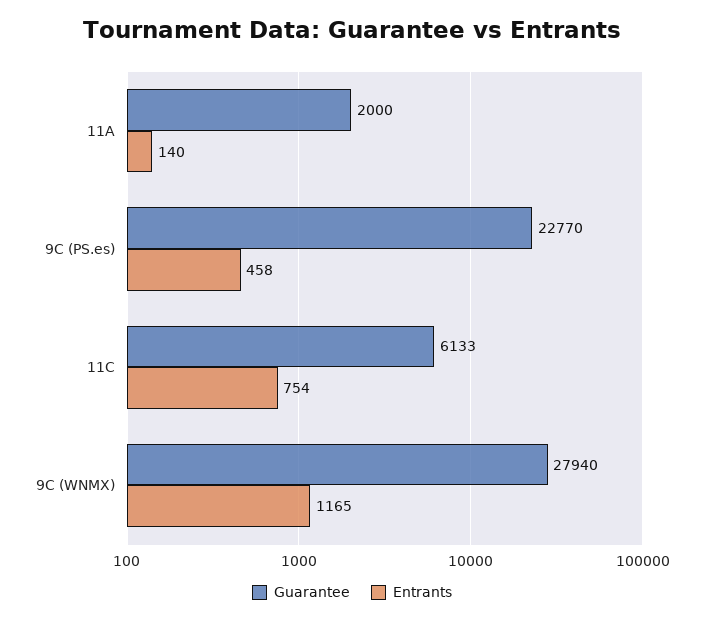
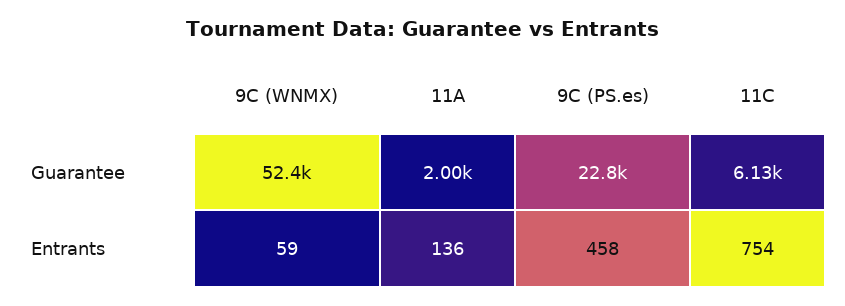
Entrants, 11A: 140 -> 136
Guarantee, 9C (WNMX): 27940 -> 52400
Entrants, 9C (WNMX): 1165 -> 59

